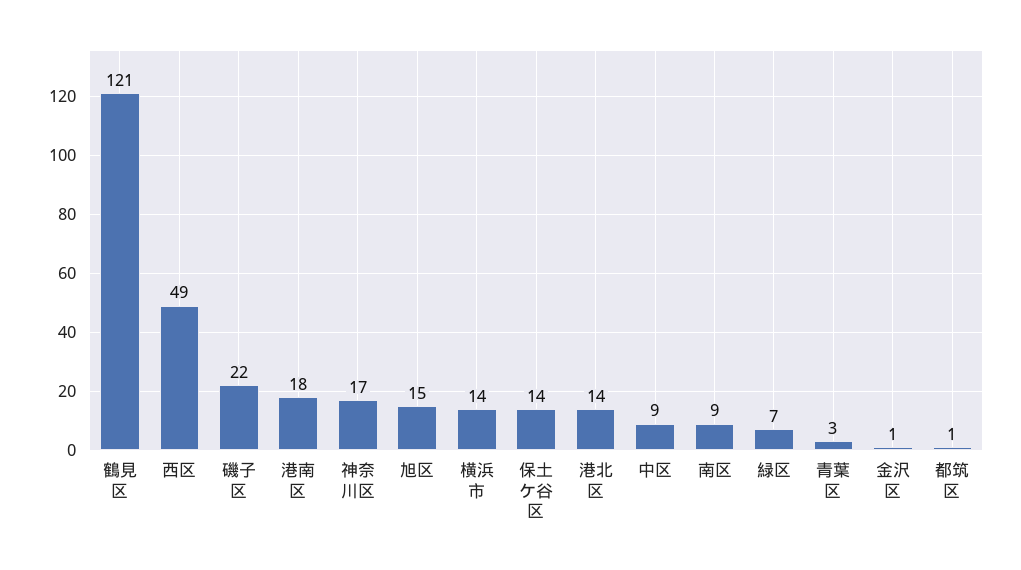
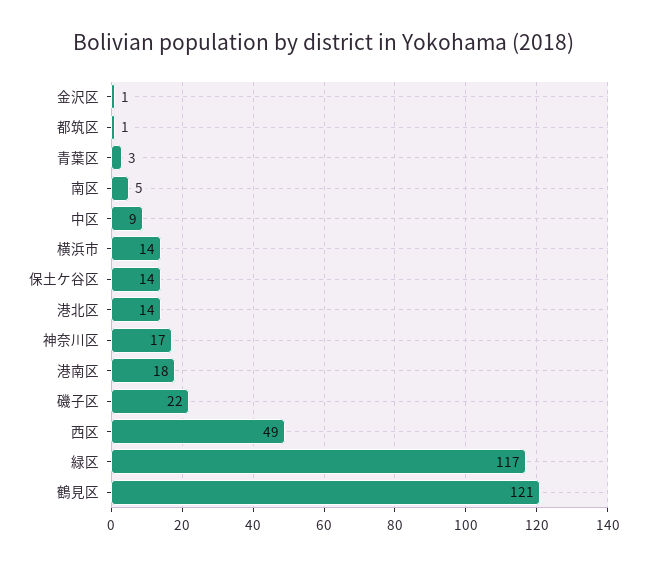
旭区: 15 -> none
南区: 9 -> 5
緑区: 7 -> 117

